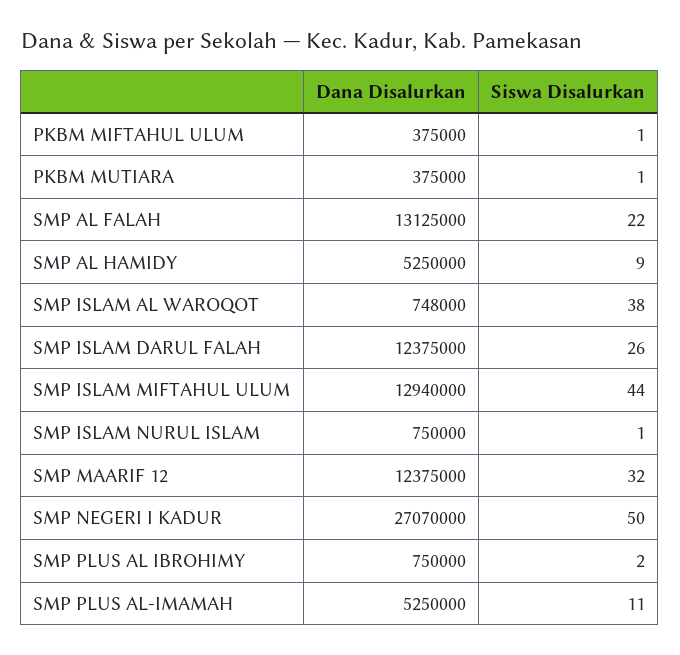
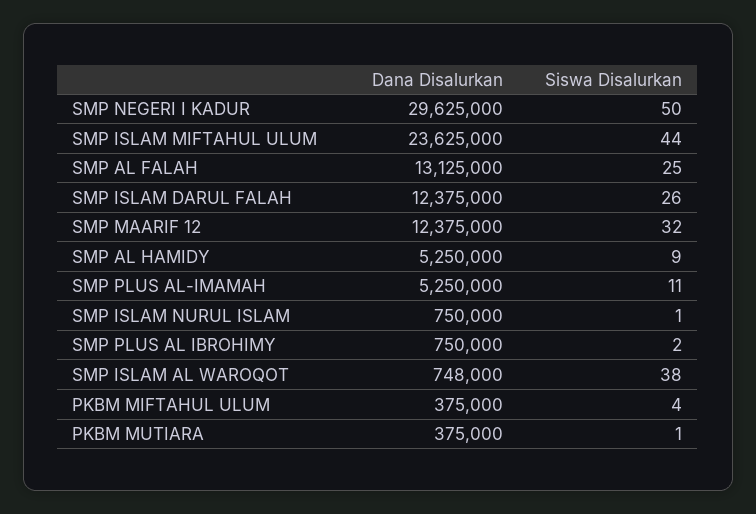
Siswa Disalurkan, PKBM MIFTAHUL ULUM: 1 -> 4
Siswa Disalurkan, SMP AL FALAH: 22 -> 25
Dana Disalurkan, SMP ISLAM MIFTAHUL ULUM: 12940000 -> 23625000
Dana Disalurkan, SMP NEGERI I KADUR: 27070000 -> 29625000

